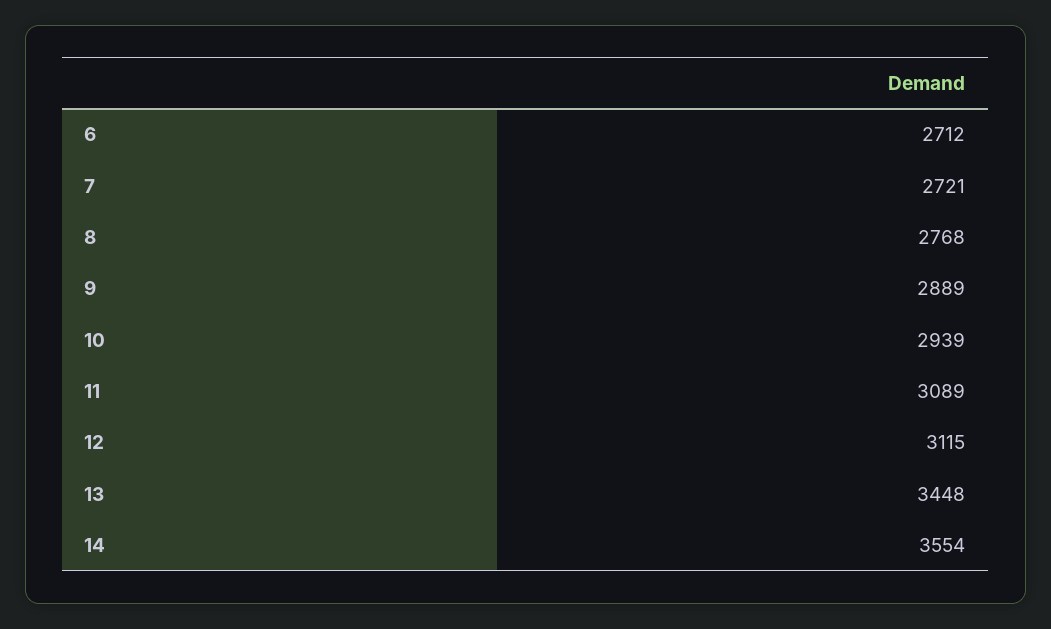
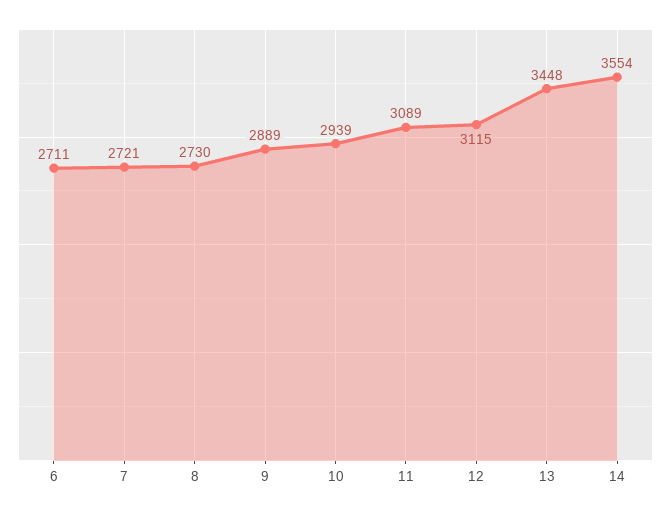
6: 2712 -> 2711
8: 2768 -> 2730

